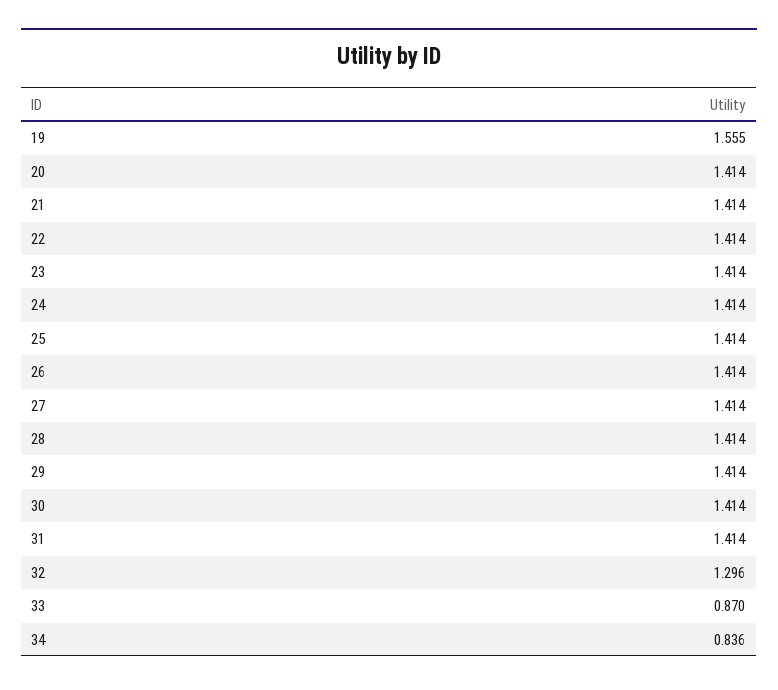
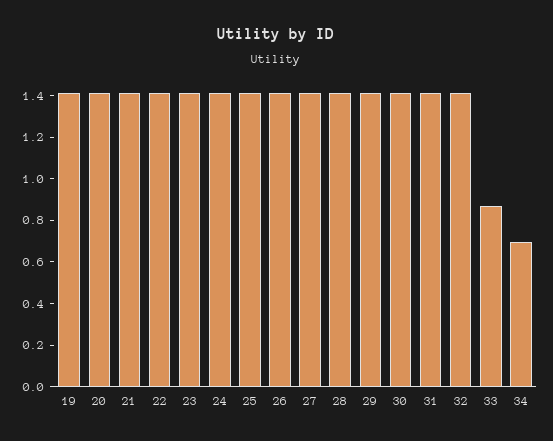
19: 1.555 -> 1.4
32: 1.296 -> 1.4
34: 0.836 -> 0.7

